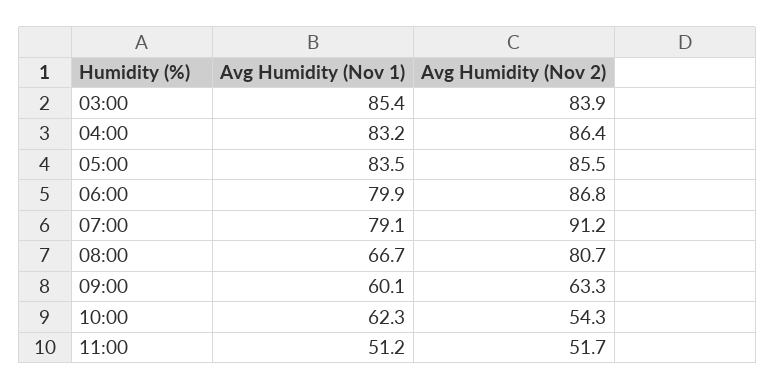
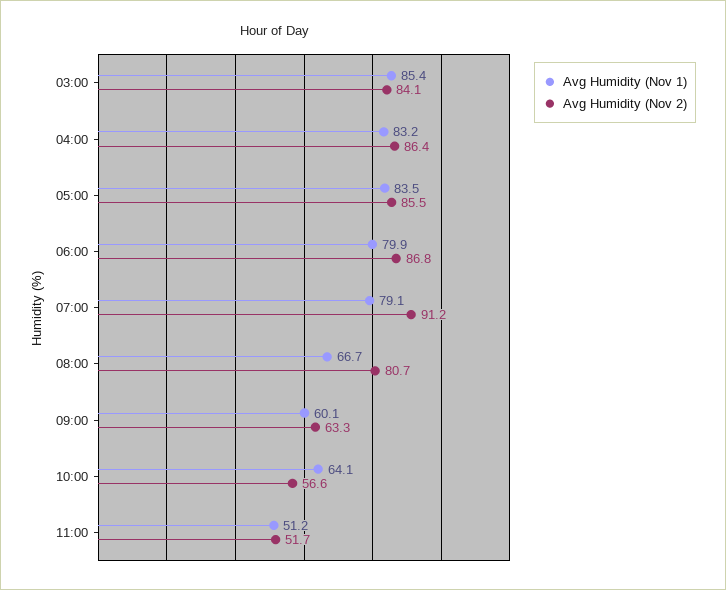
Avg Humidity (Nov 2), 03:00: 83.9 -> 84.1
Avg Humidity (Nov 1), 10:00: 62.3 -> 64.1
Avg Humidity (Nov 2), 10:00: 54.3 -> 56.6

